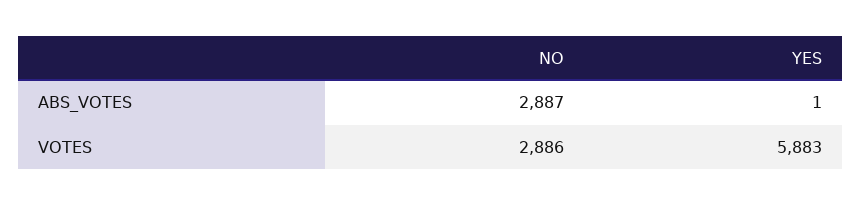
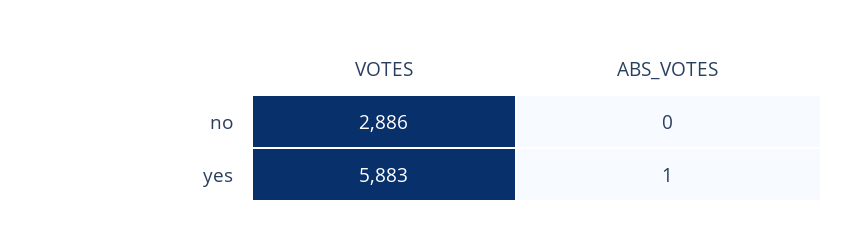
NO, ABS_VOTES: 2887 -> 0

